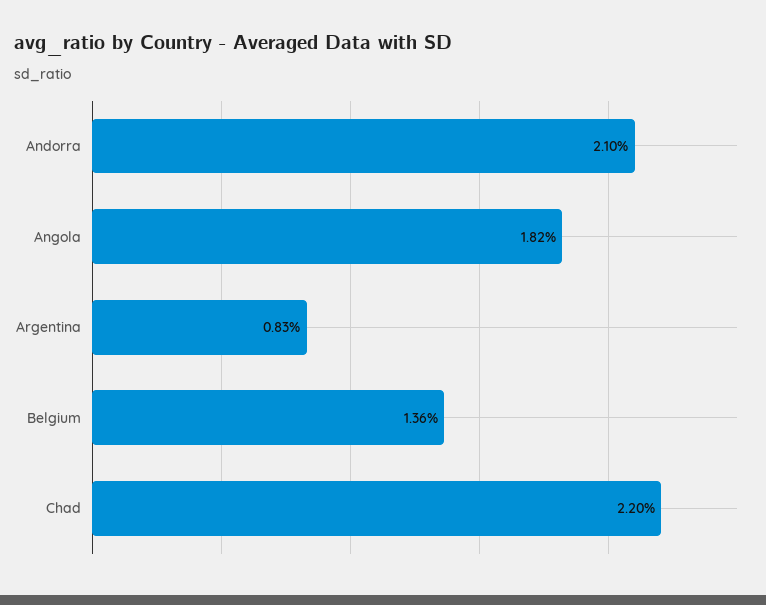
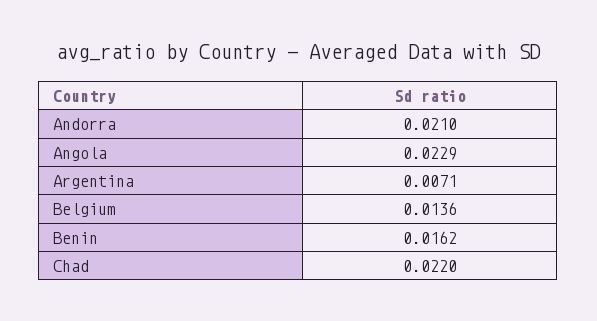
Angola: 0.0182 -> 0.0229
Argentina: 0.0083 -> 0.0071
Benin: none -> 0.0162

